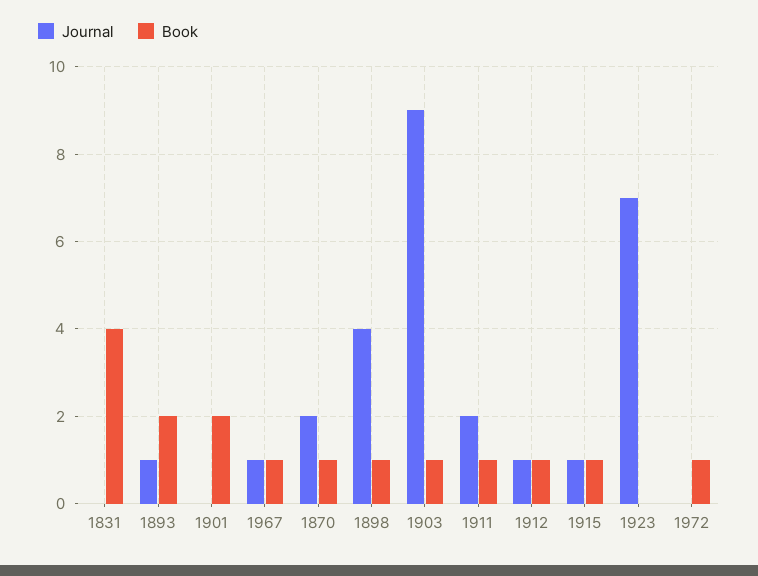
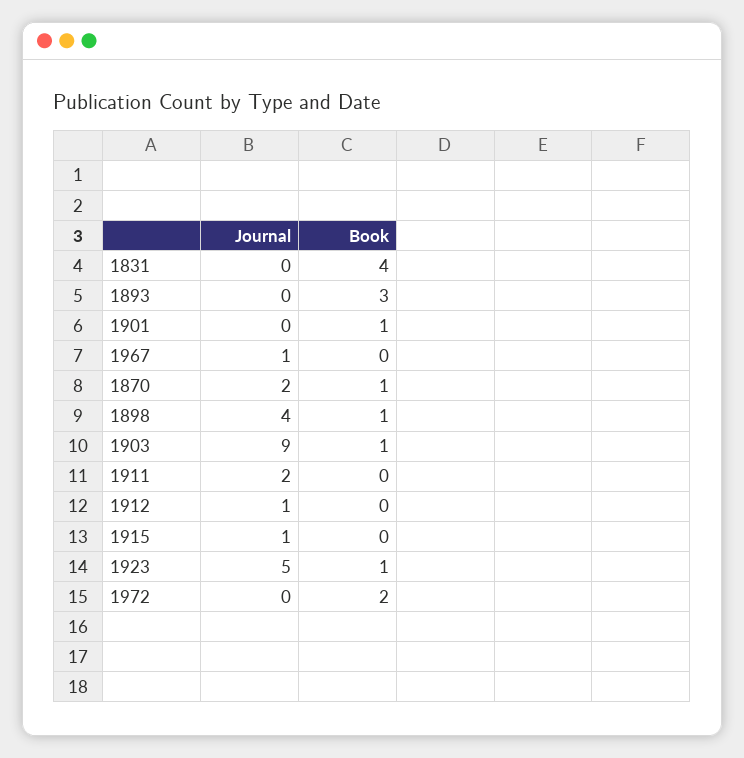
Journal, 1893: 1 -> 0
Book, 1893: 2 -> 3
Book, 1901: 2 -> 1
Book, 1967: 1 -> 0
Book, 1911: 1 -> 0
Book, 1912: 1 -> 0
Book, 1915: 1 -> 0
Journal, 1923: 7 -> 5
Book, 1923: 0 -> 1
Book, 1972: 1 -> 2

